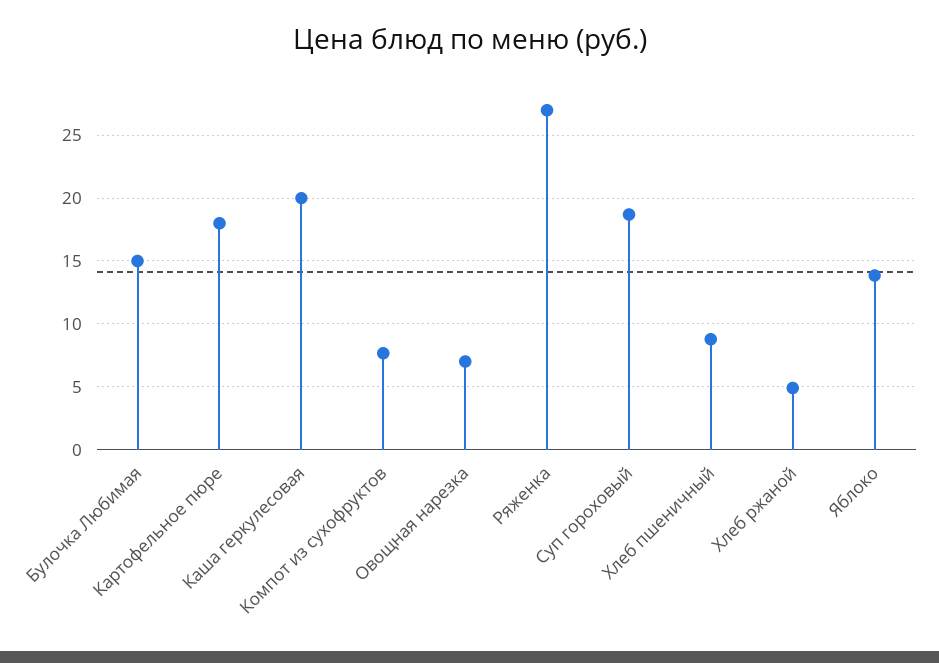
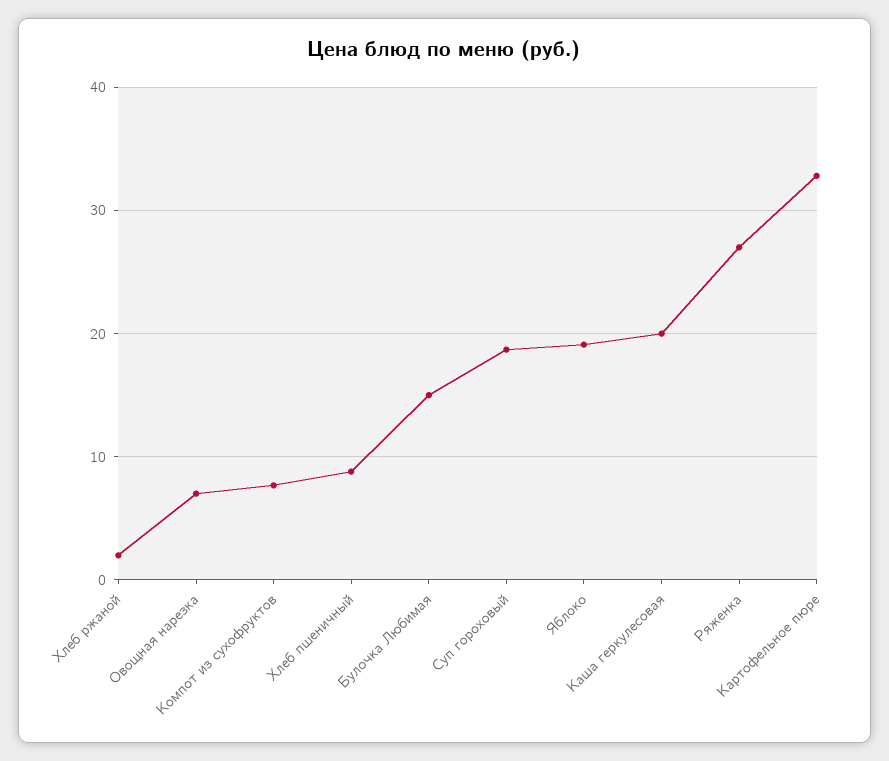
Картофельное пюре: 18 -> 33
Хлеб ржаной: 5 -> 2
Яблоко: 14 -> 19

